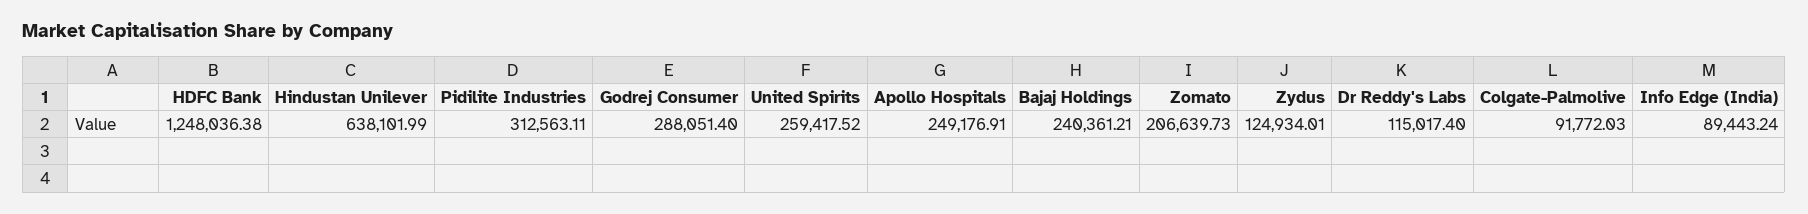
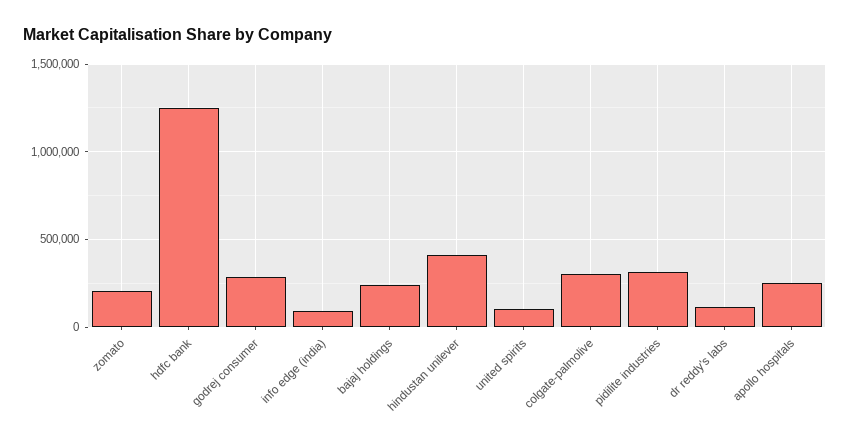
Hindustan Unilever: 638101.99 -> 400000
United Spirits: 259417.52 -> 100000
Zydus: 124934.01 -> none
Colgate-Palmolive: 91772.03 -> 300000

